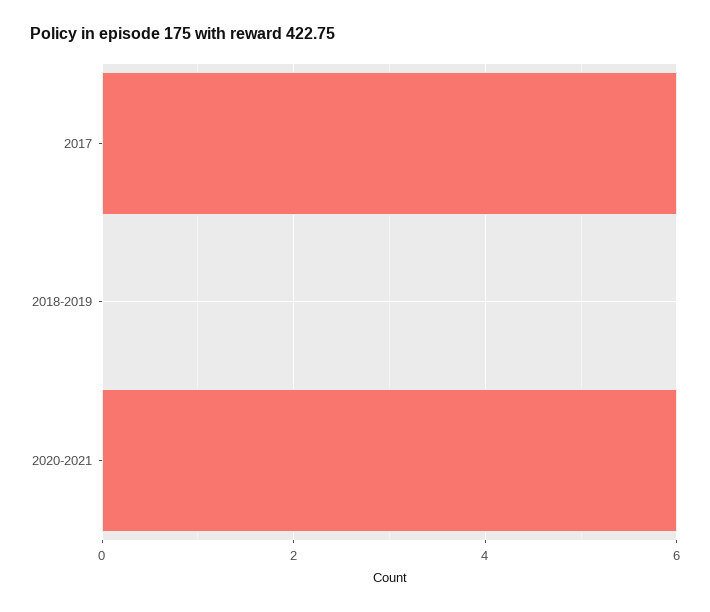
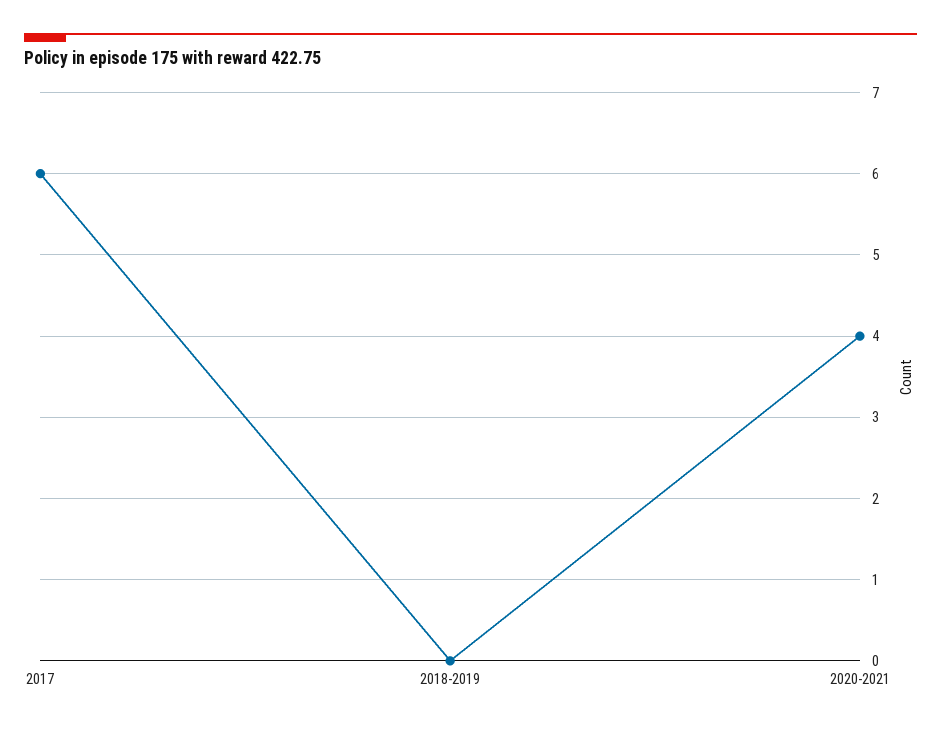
2020-2021: 6 -> 4

